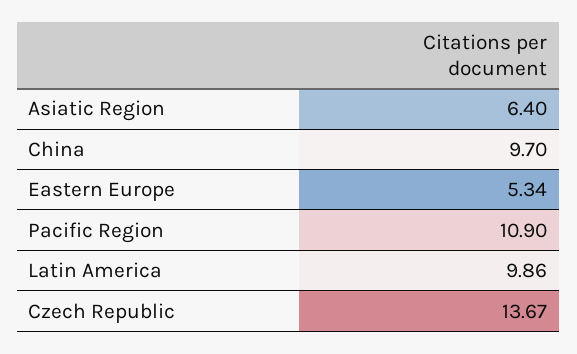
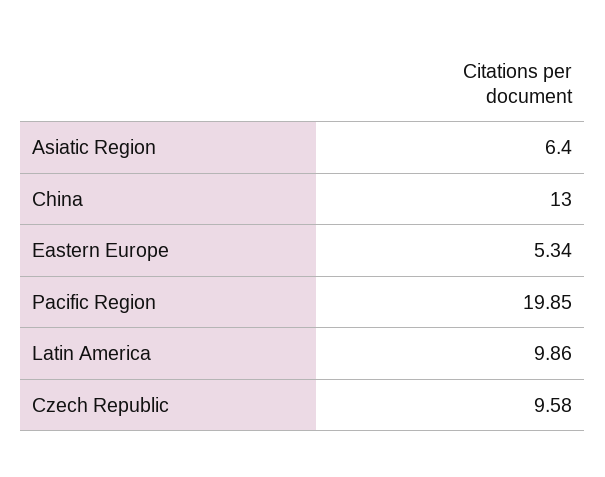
China: 9.7 -> 13
Pacific Region: 10.9 -> 19.85
Czech Republic: 13.67 -> 9.58

